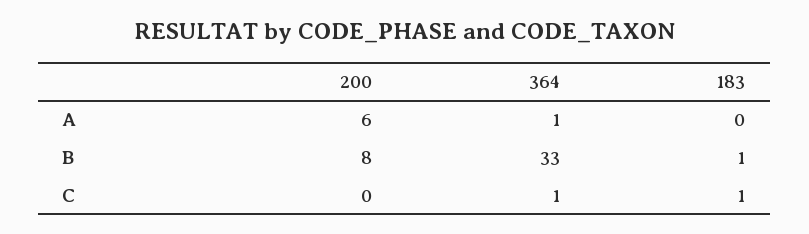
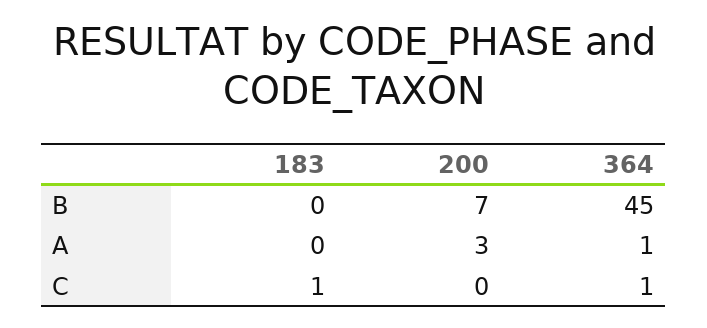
200, A: 6 -> 3
200, B: 8 -> 7
364, B: 33 -> 45
183, B: 1 -> 0

